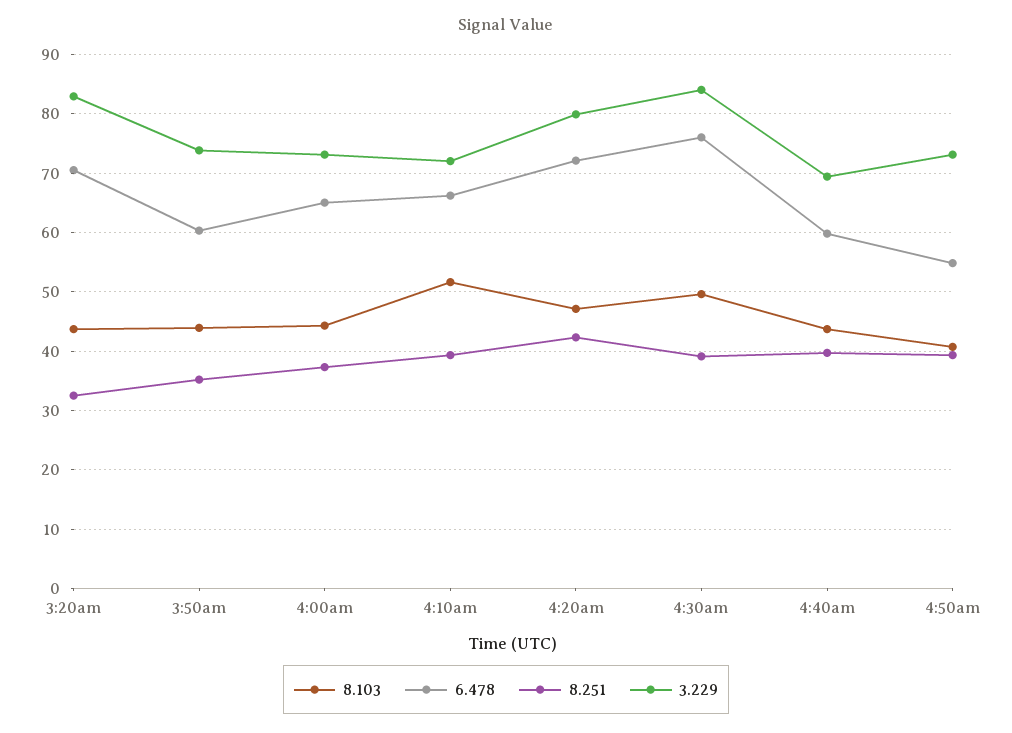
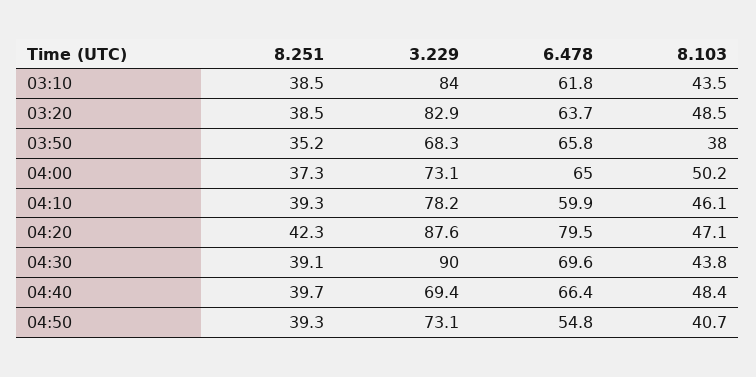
8.103, 3:20am: 44 -> 48.5
6.478, 3:20am: 70 -> 63.7
8.251, 3:20am: 32 -> 38.5
8.103, 3:50am: 44 -> 38
6.478, 3:50am: 60 -> 65.8
3.229, 3:50am: 74 -> 68.3
8.103, 4:00am: 44 -> 50.2
8.103, 4:10am: 52 -> 46.1
6.478, 4:10am: 66 -> 59.9
3.229, 4:10am: 72 -> 78.2
6.478, 4:20am: 72 -> 79.5
3.229, 4:20am: 80 -> 87.6
8.103, 4:30am: 50 -> 43.8
6.478, 4:30am: 76 -> 69.6
3.229, 4:30am: 84 -> 90
8.103, 4:40am: 44 -> 48.4
6.478, 4:40am: 60 -> 66.4
8.251, 03:10: none -> 38.5
3.229, 03:10: none -> 84
6.478, 03:10: none -> 61.8
8.103, 03:10: none -> 43.5

